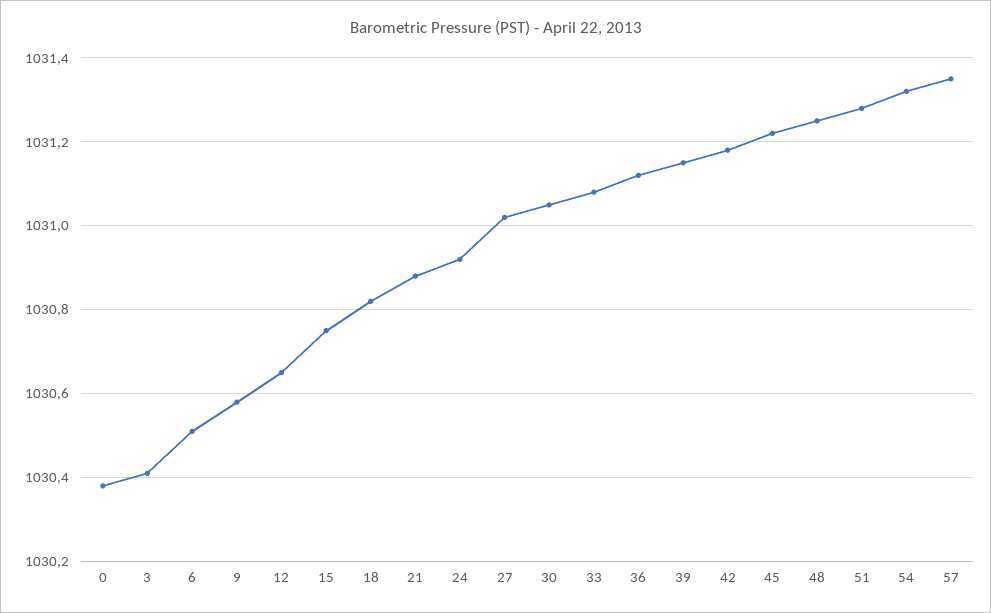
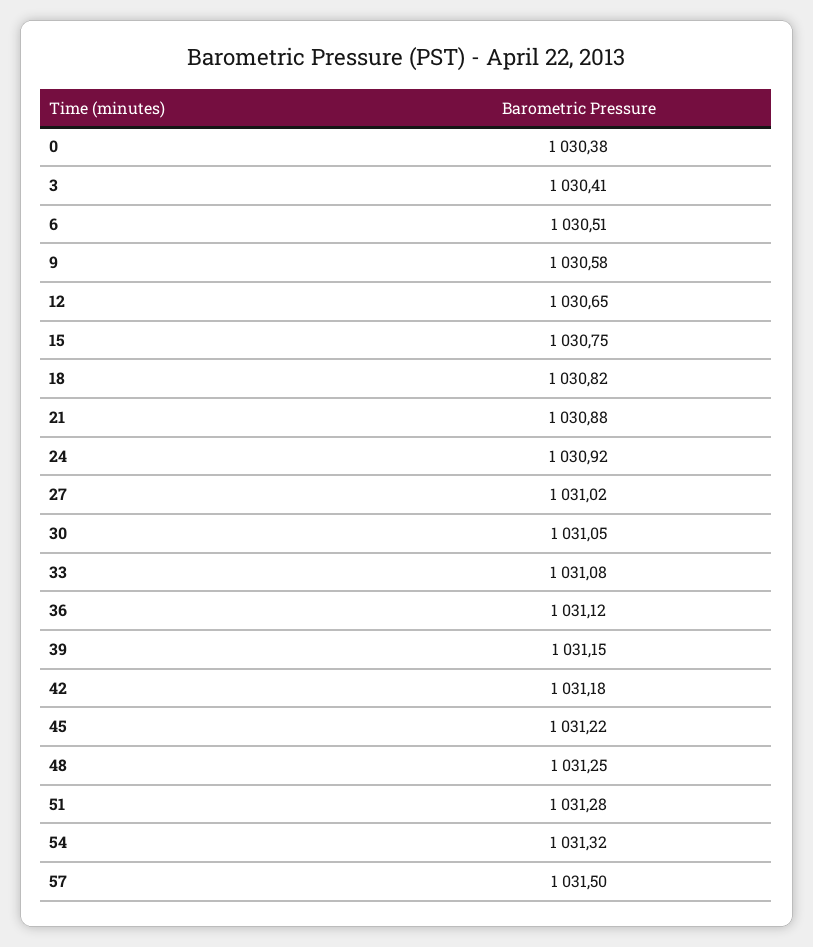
57: 1031.35 -> 1031.5

